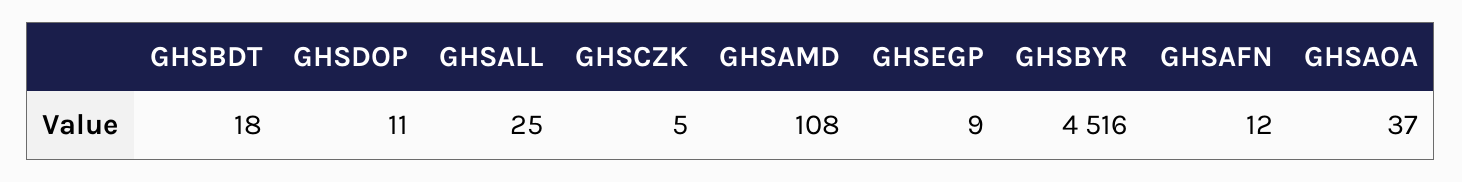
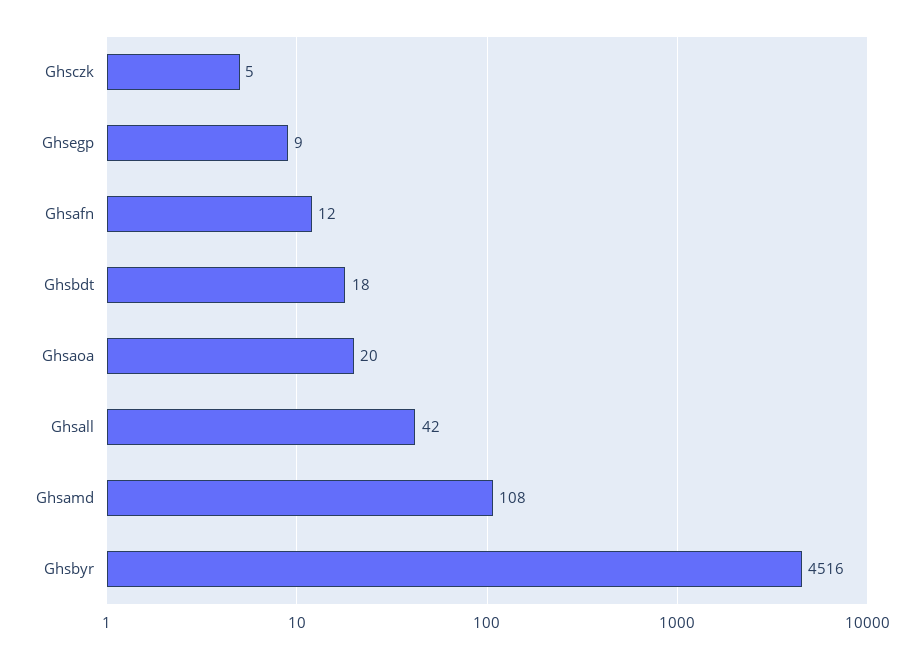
GHSDOP: 11 -> none
GHSALL: 25 -> 42
GHSAOA: 37 -> 20

